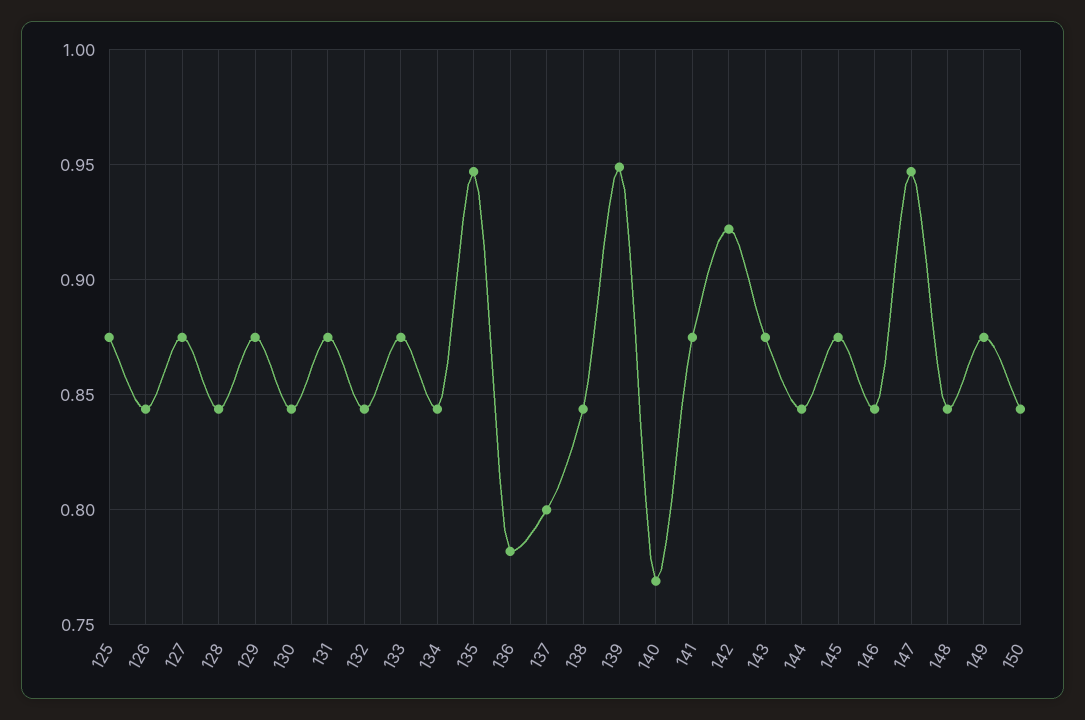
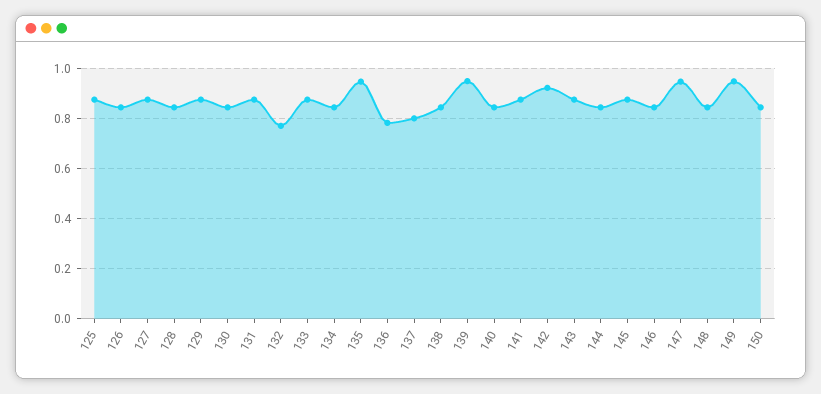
132: 0.845 -> 0.775
140: 0.77 -> 0.85
149: 0.875 -> 0.95

